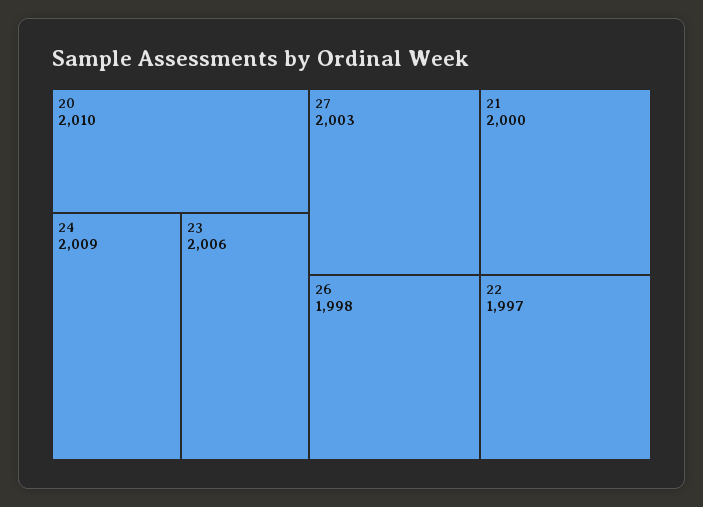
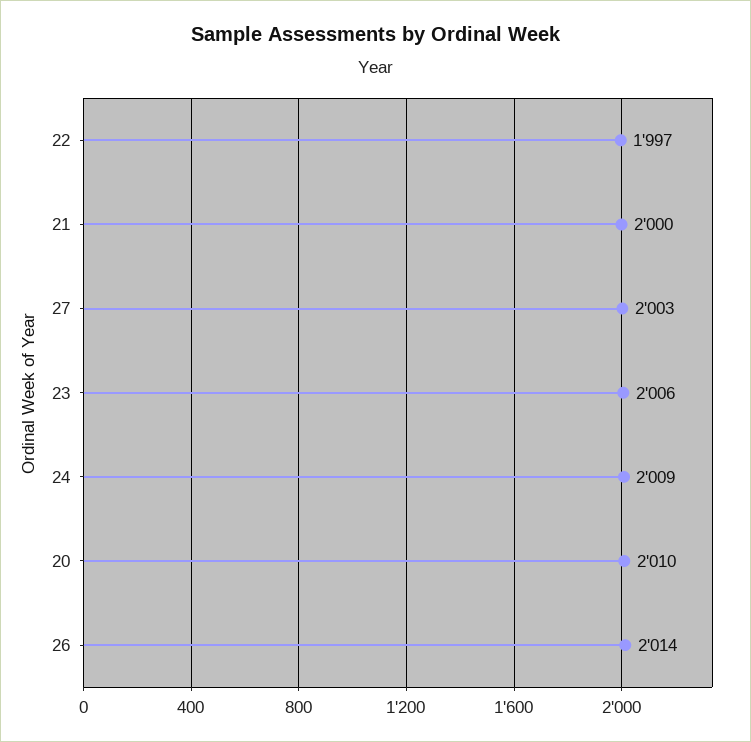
26: 1998 -> 2014

